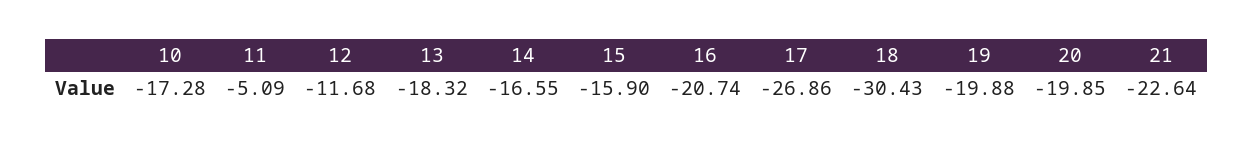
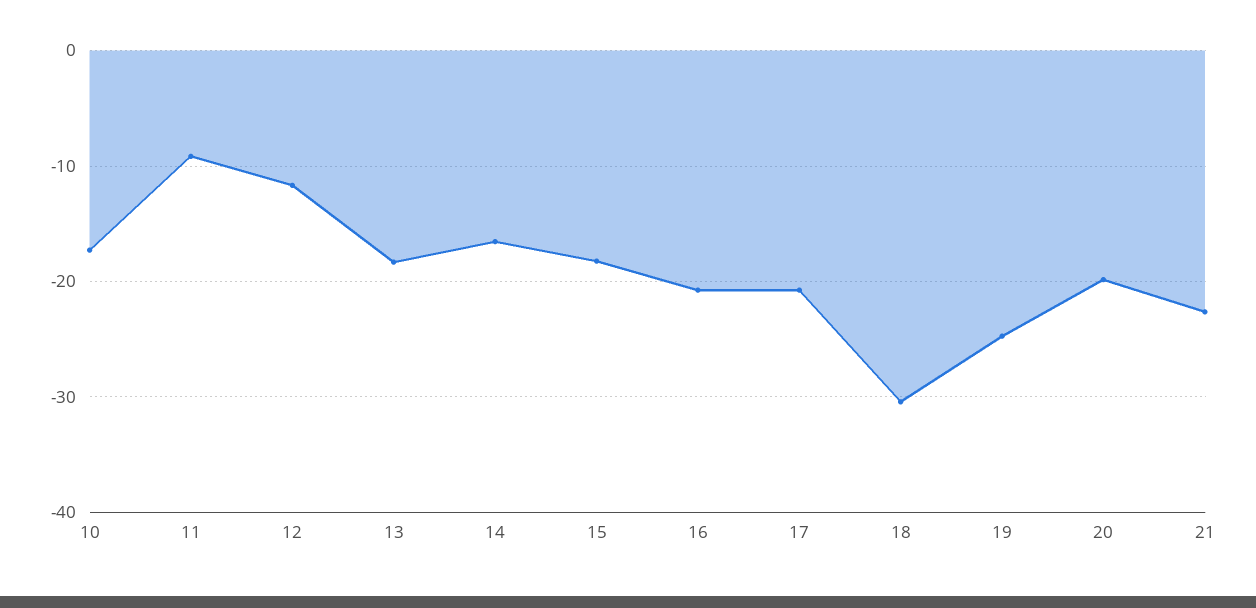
11: -5.09 -> -9
15: -15.9 -> -18
17: -26.86 -> -21
19: -19.88 -> -25

